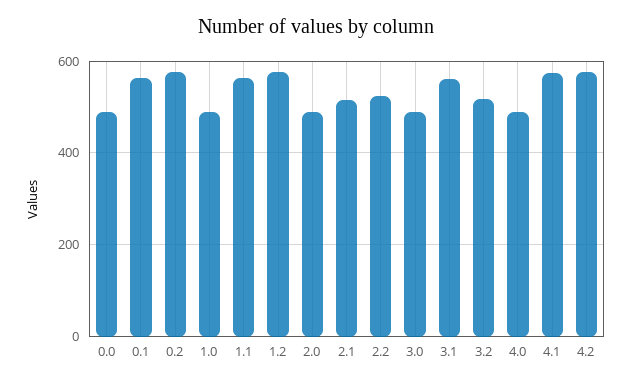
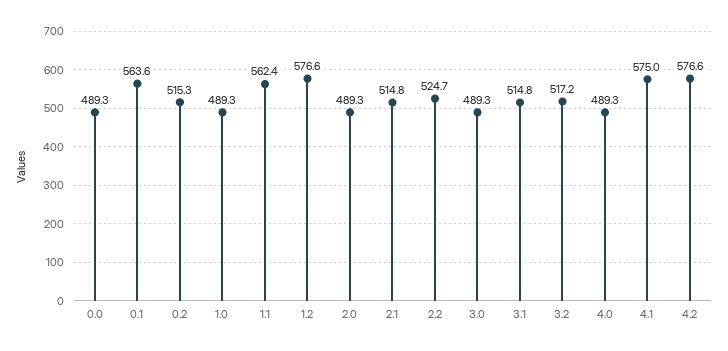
0.2: 580 -> 515.3
3.1: 560 -> 514.8

